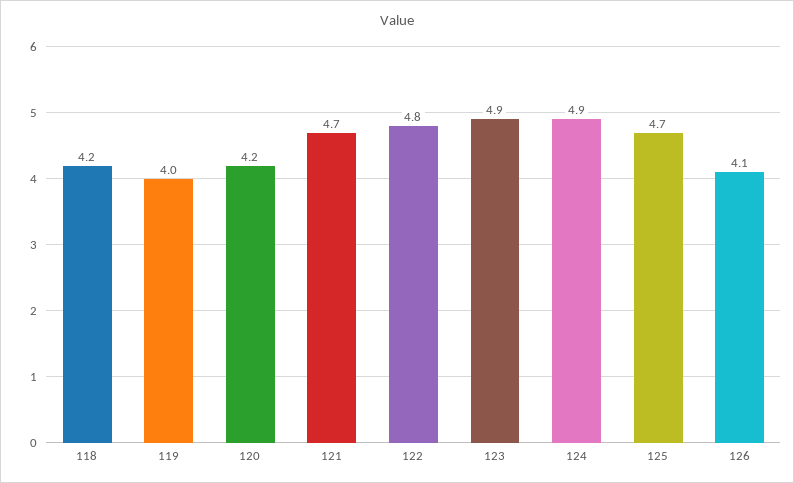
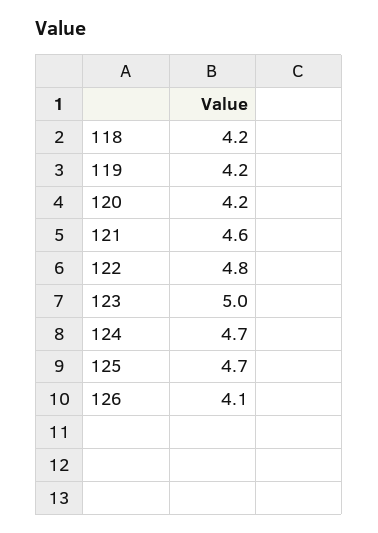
119: 4 -> 4.2
121: 4.7 -> 4.6
123: 4.9 -> 5
124: 4.9 -> 4.7

